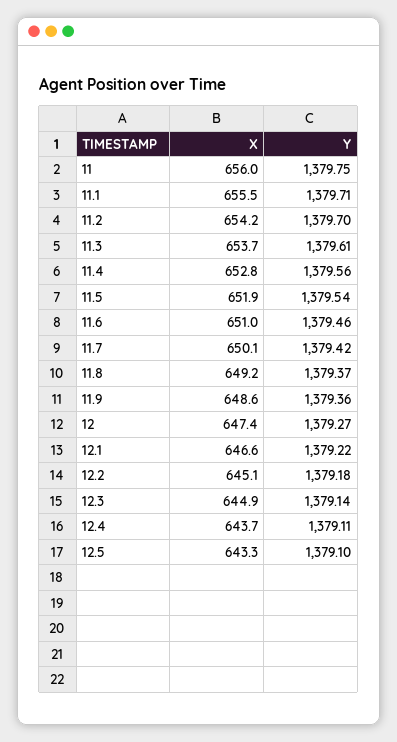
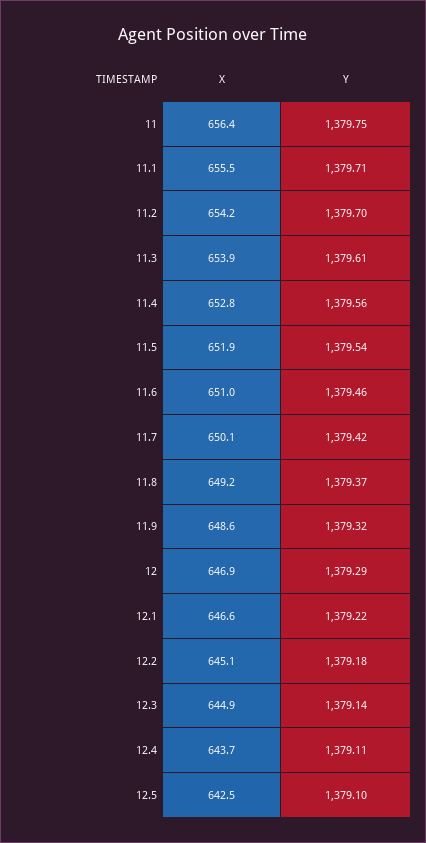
X, 11: 656 -> 656.4
X, 11.3: 653.7 -> 653.9
Y, 11.9: 1379.36 -> 1379.32
X, 12: 647.4 -> 646.9
Y, 12: 1379.27 -> 1379.29
X, 12.5: 643.3 -> 642.5

